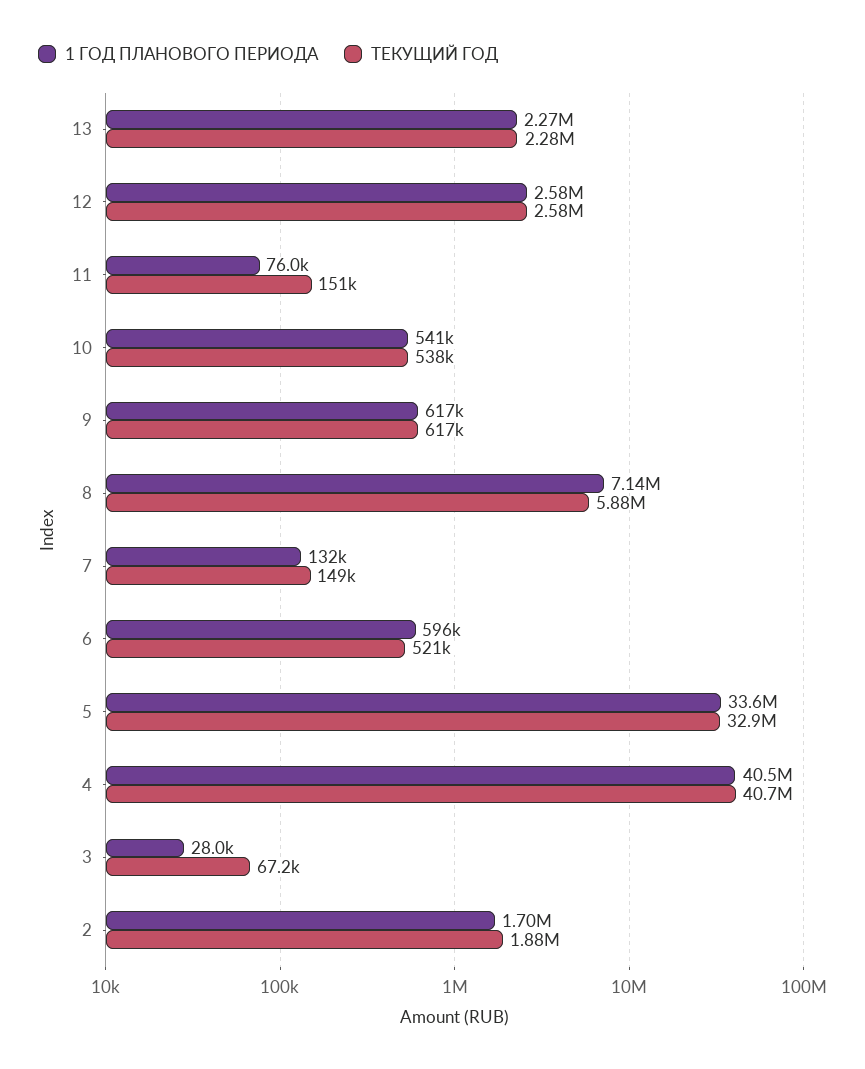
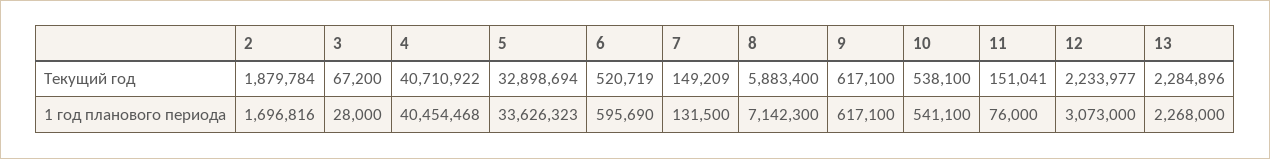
1 ГОД ПЛАНОВОГО ПЕРИОДА, 12: 2580000 -> 3073000
ТЕКУЩИЙ ГОД, 12: 2580000 -> 2233977

